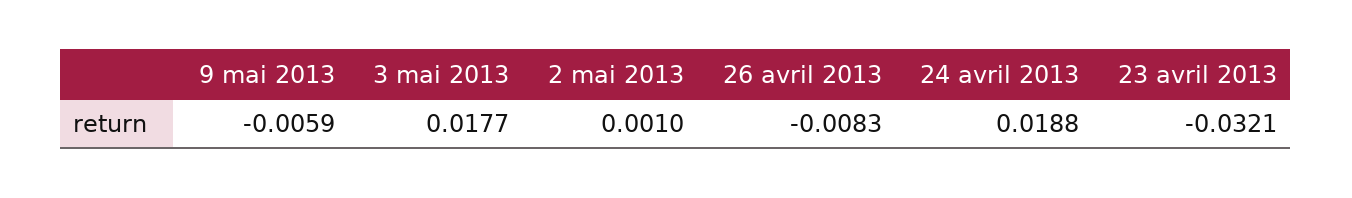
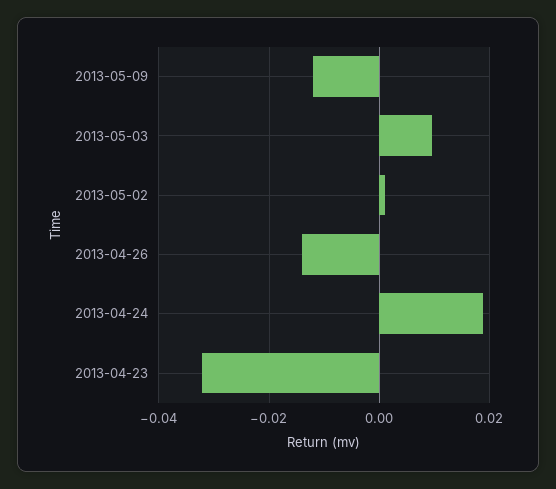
9 mai 2013: -0.0059 -> -0.012
3 mai 2013: 0.0177 -> 0.01
26 avril 2013: -0.0083 -> -0.014

